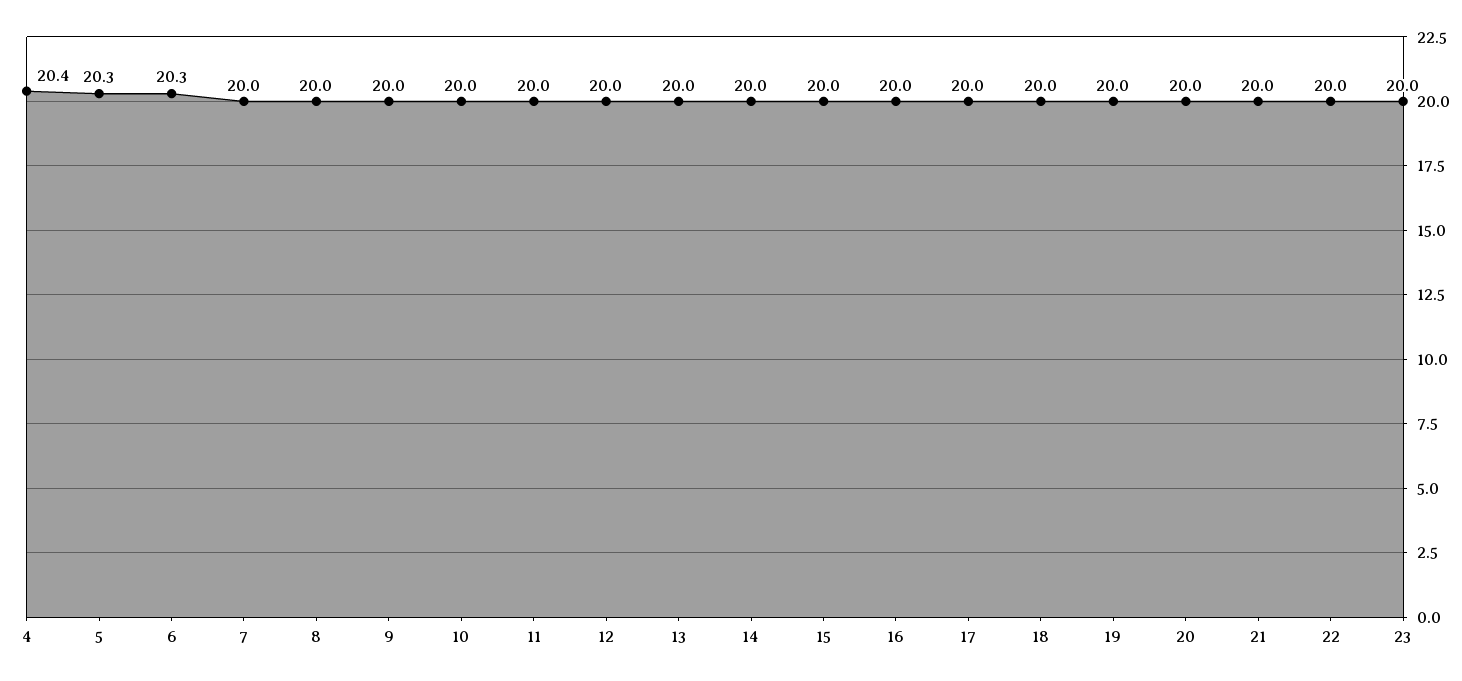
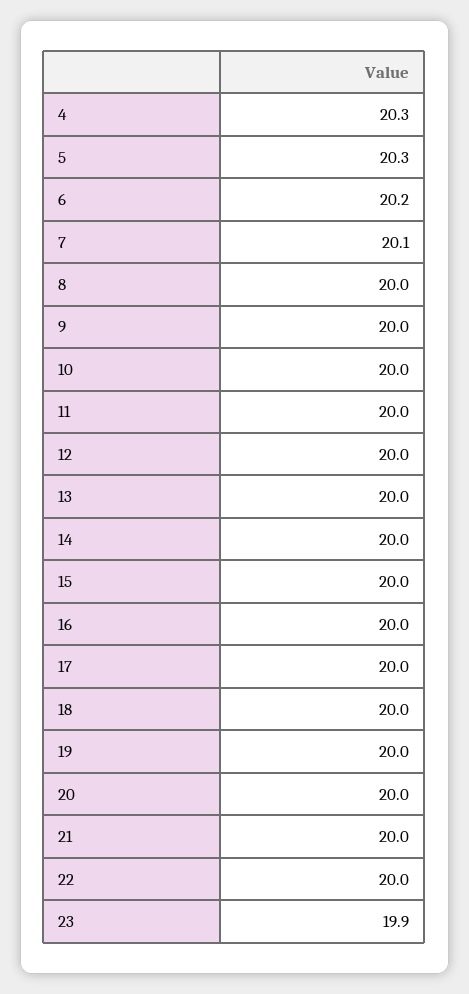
4: 20.4 -> 20.3
6: 20.3 -> 20.2
7: 20 -> 20.1
23: 20 -> 19.9

